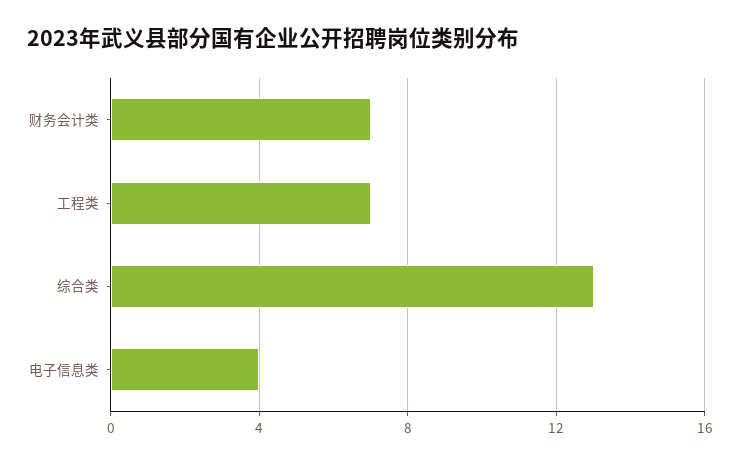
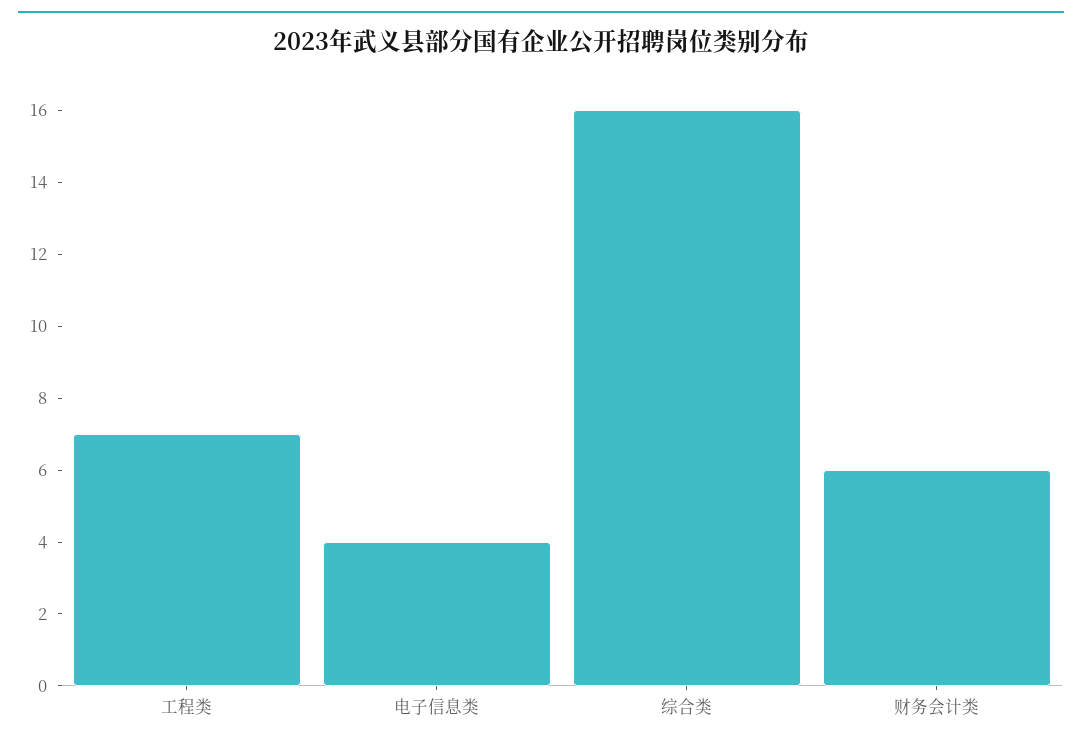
财务会计类: 7 -> 6
综合类: 13 -> 16

